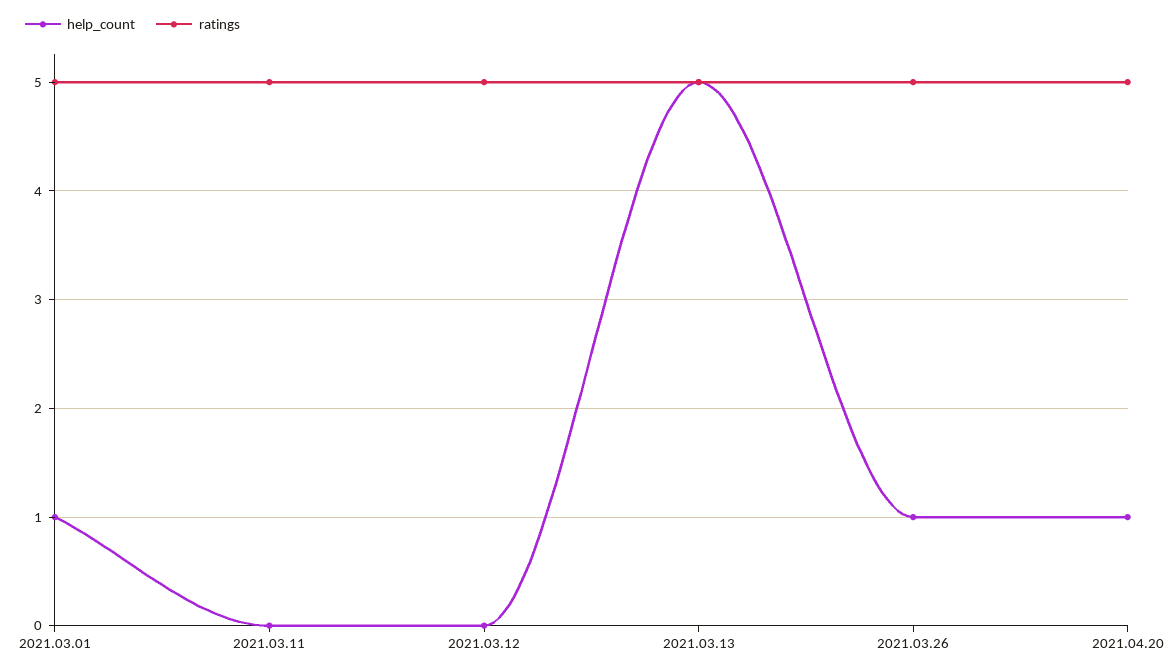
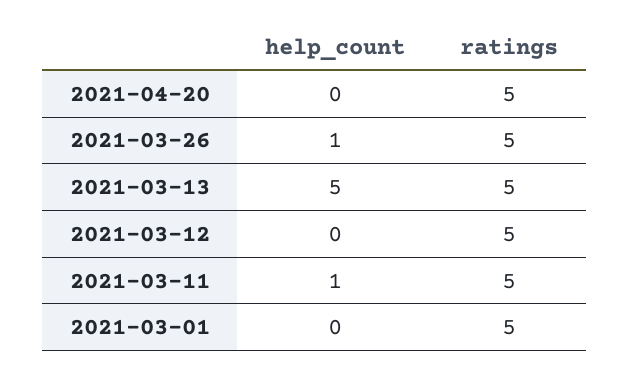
help_count, 2021.03.01: 1 -> 0
help_count, 2021.03.11: 0 -> 1
help_count, 2021.04.20: 1 -> 0

